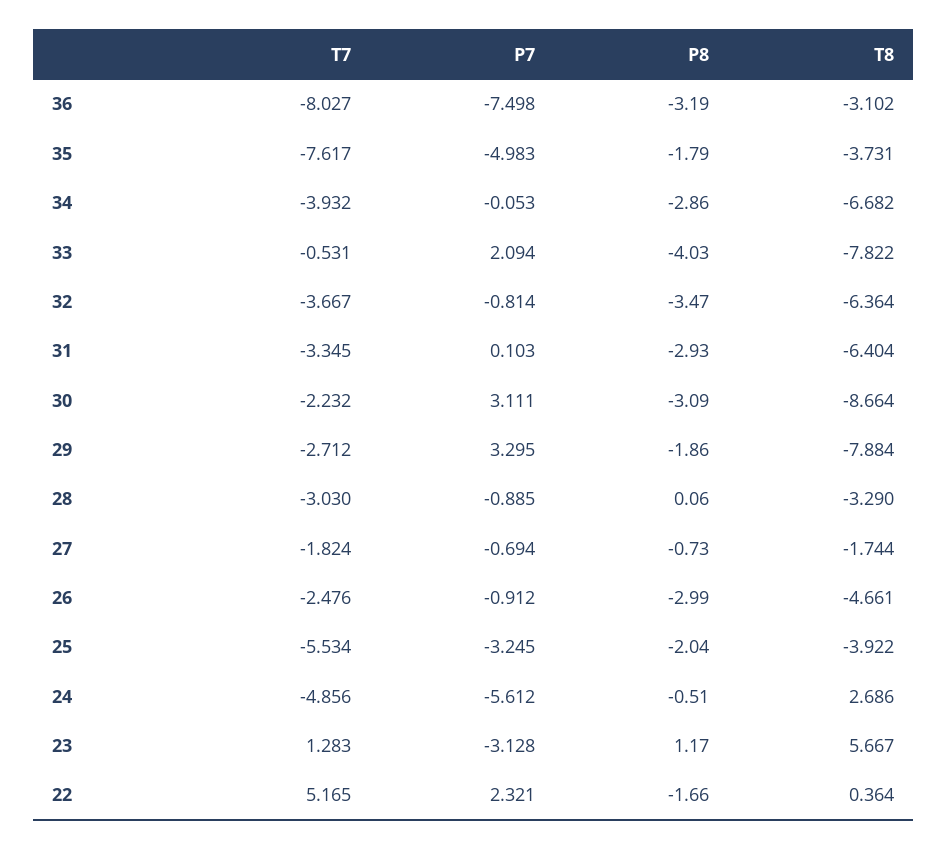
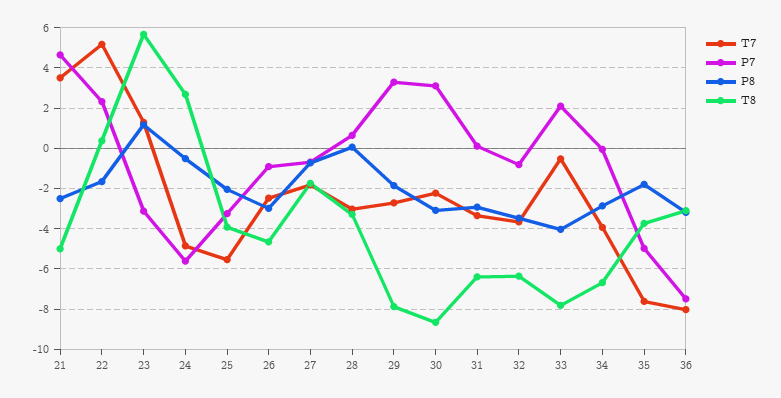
P7, 28: -0.885 -> 0.5
T7, 21: none -> 3.5
P7, 21: none -> 4.5
P8, 21: none -> -2.5
T8, 21: none -> -5

